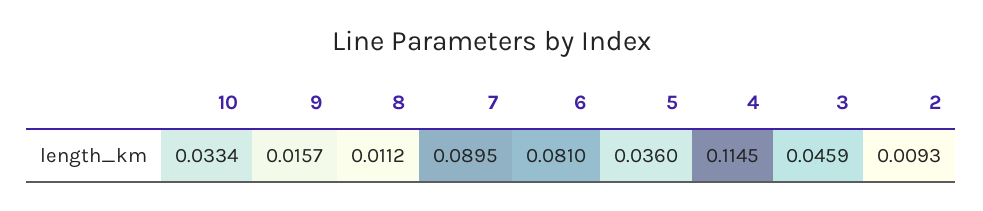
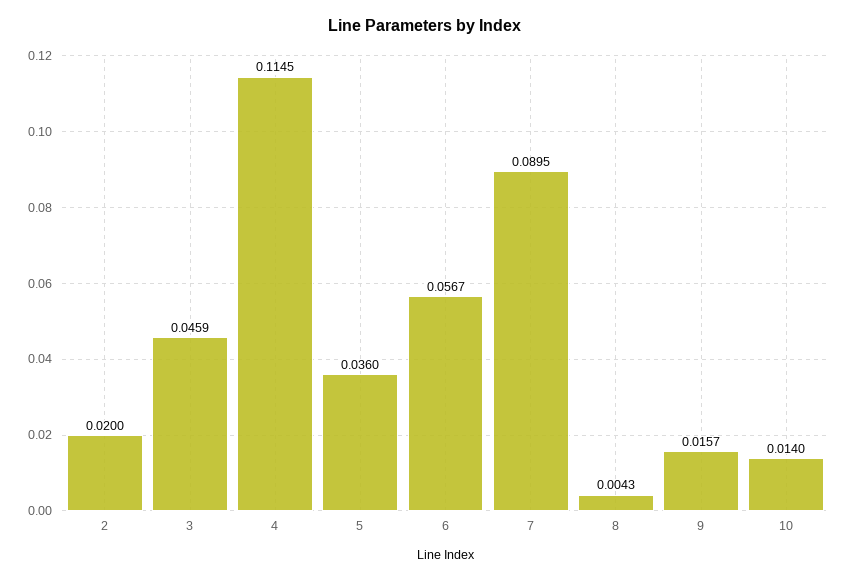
10: 0.0334 -> 0.014
8: 0.0112 -> 0.0043
6: 0.081 -> 0.0567
2: 0.0093 -> 0.02

